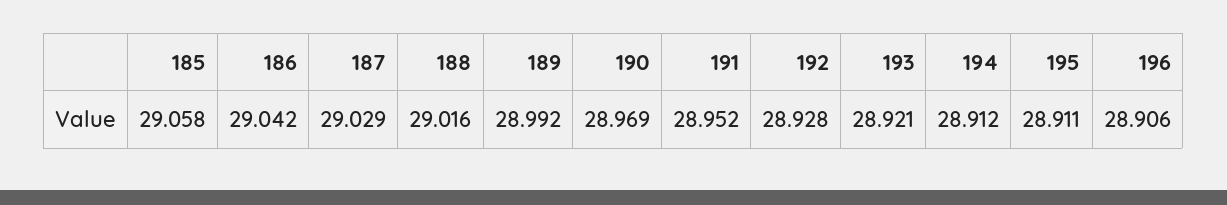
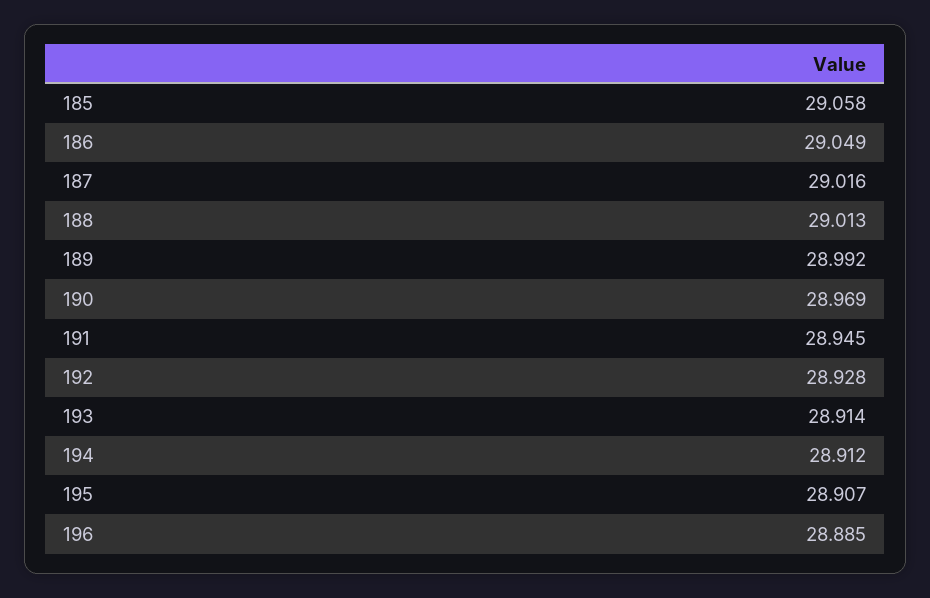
186: 29.042 -> 29.049
187: 29.029 -> 29.016
188: 29.016 -> 29.013
191: 28.952 -> 28.945
193: 28.921 -> 28.914
195: 28.911 -> 28.907
196: 28.906 -> 28.885

